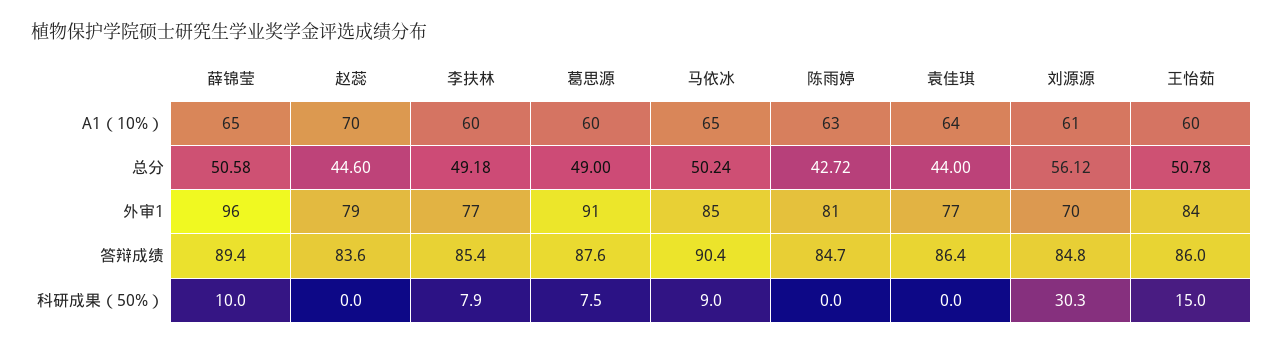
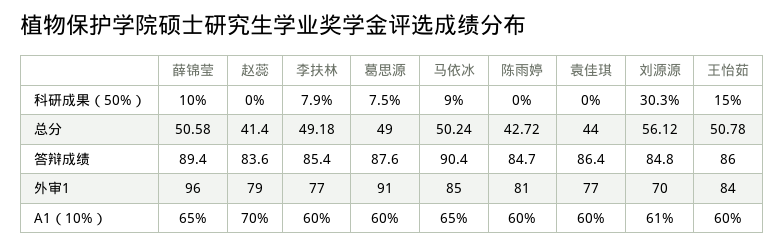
陈雨婷, A1（10%）: 63 -> 60
袁佳琪, A1（10%）: 64 -> 60
赵蕊, 总分: 44.6 -> 41.4

